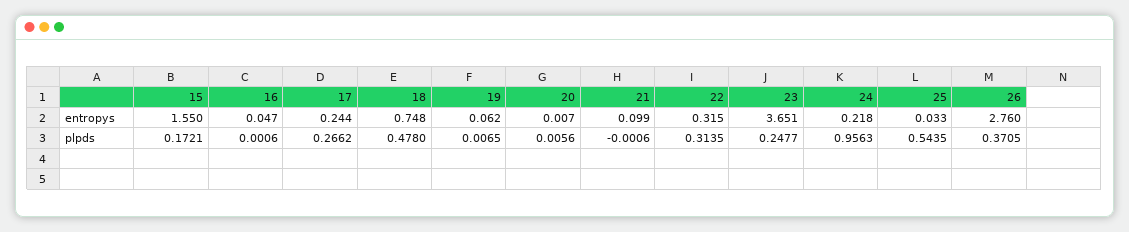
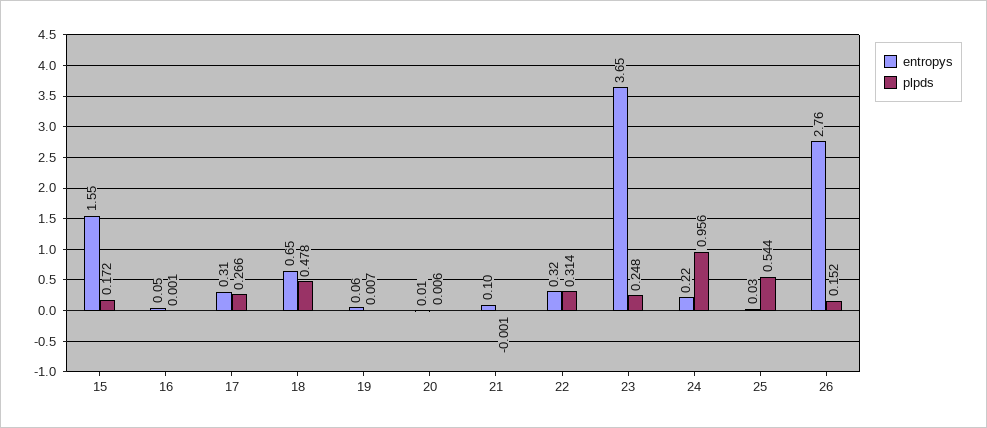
entropys, 17: 0.244 -> 0.31
entropys, 18: 0.748 -> 0.65
plpds, 26: 0.3705 -> 0.152

